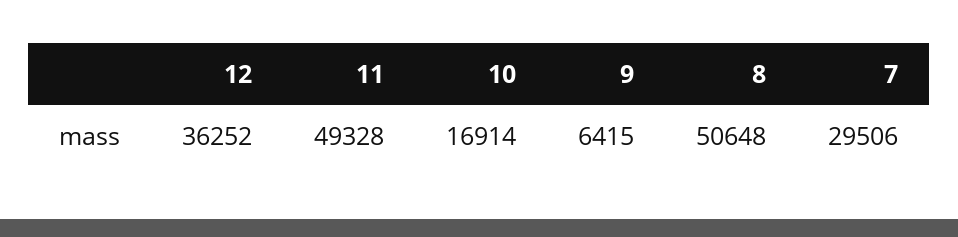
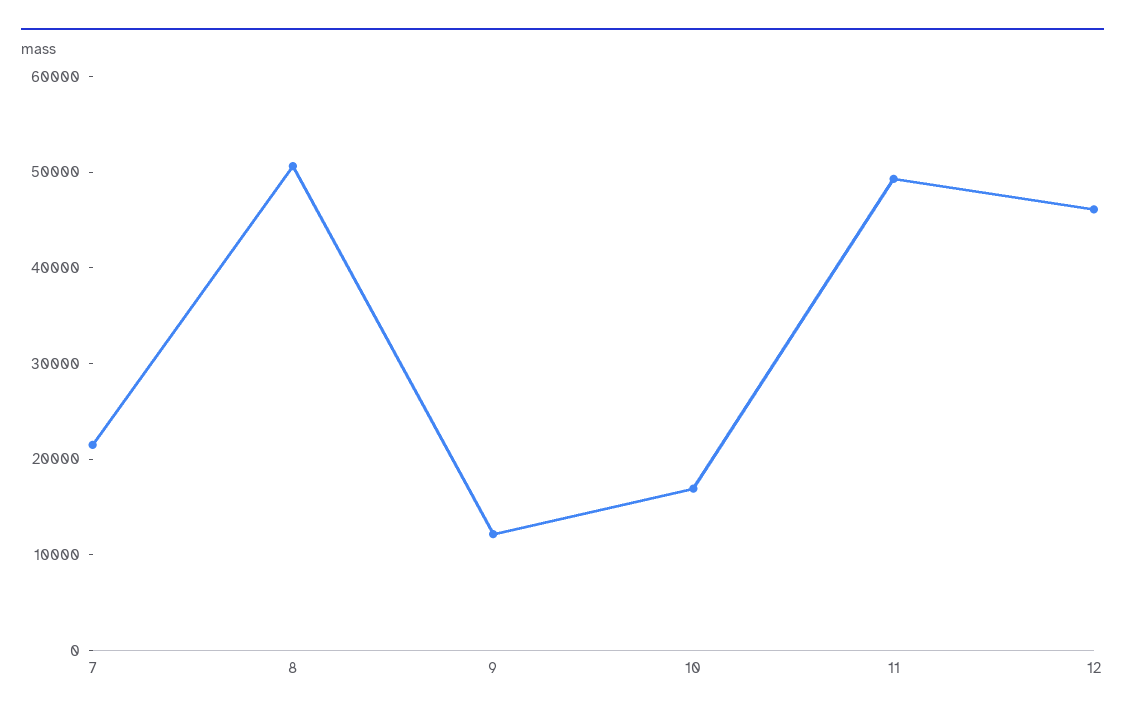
12: 36252 -> 46000
9: 6415 -> 12000
7: 29506 -> 22000

